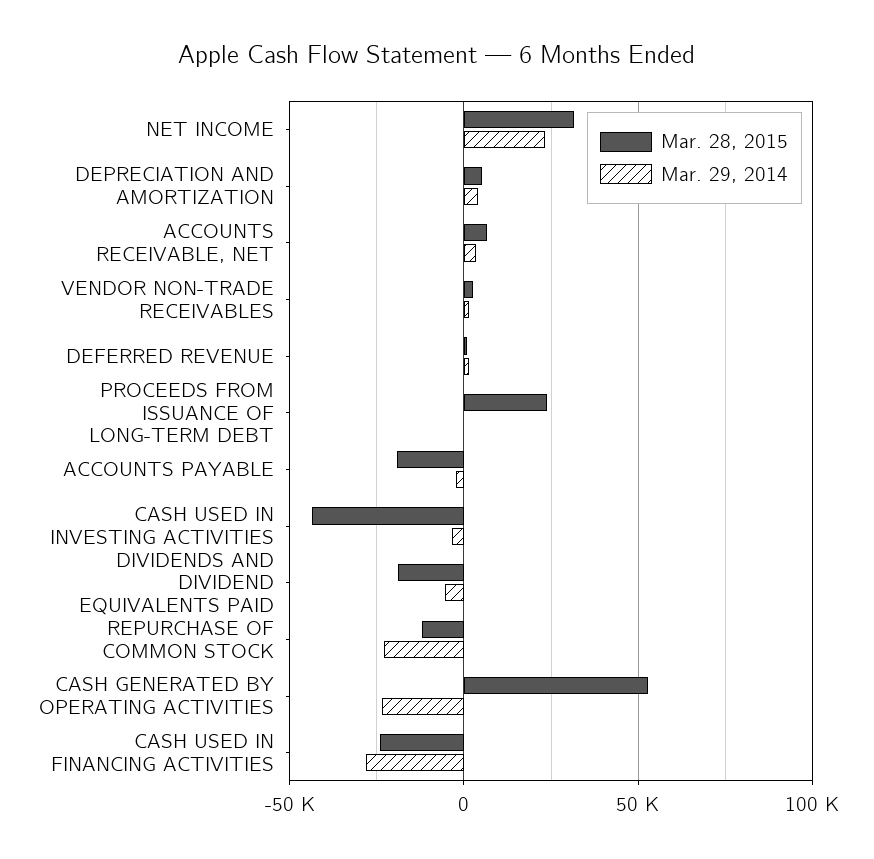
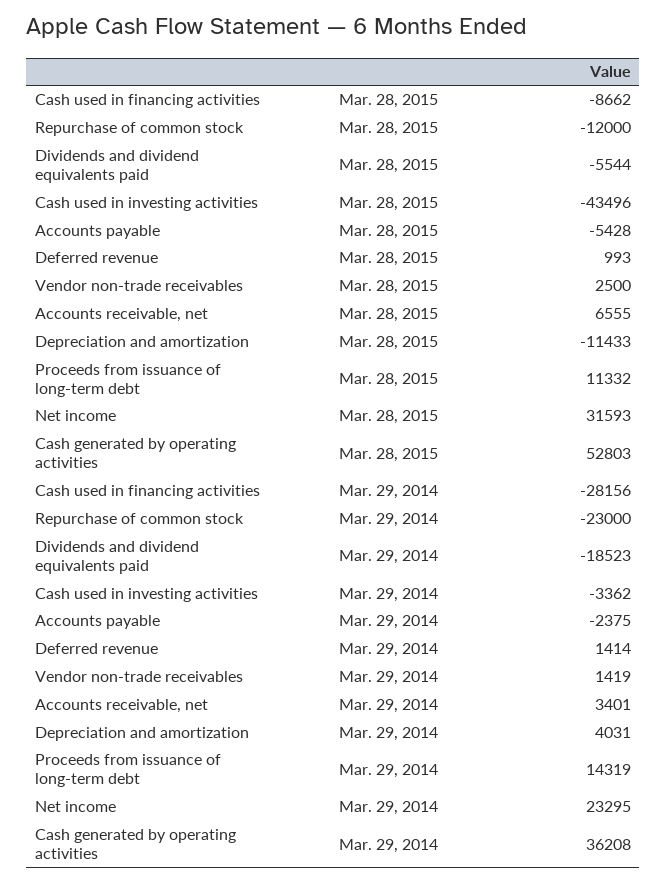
Mar. 28, 2015, DEPRECIATION AND AMORTIZATION: 5000 -> -11433
Mar. 28, 2015, PROCEEDS FROM ISSUANCE OF LONG-TERM DEBT: 25000 -> 11332
Mar. 29, 2014, PROCEEDS FROM ISSUANCE OF LONG-TERM DEBT: 0 -> 14319
Mar. 28, 2015, ACCOUNTS PAYABLE: -20000 -> -5428
Mar. 28, 2015, DIVIDENDS AND DIVIDEND EQUIVALENTS PAID: -20000 -> -5544
Mar. 29, 2014, DIVIDENDS AND DIVIDEND EQUIVALENTS PAID: -5000 -> -18523
Mar. 29, 2014, CASH GENERATED BY OPERATING ACTIVITIES: -25000 -> 36208
Mar. 28, 2015, CASH USED IN FINANCING ACTIVITIES: -25000 -> -8662

